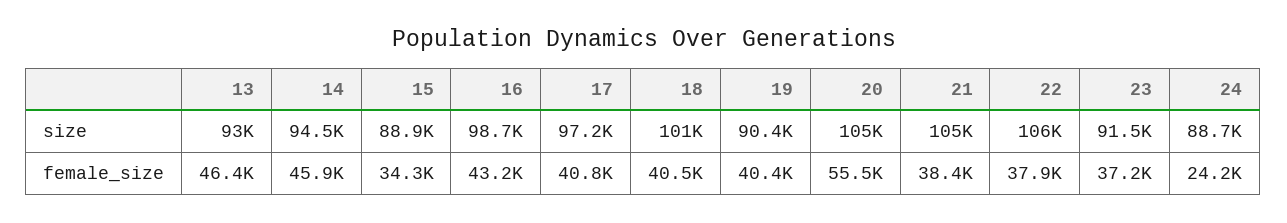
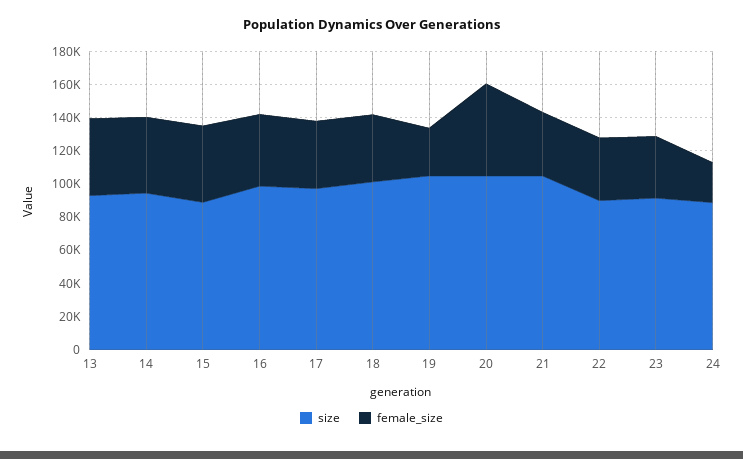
size, 19: 90400 -> 105000
size, 22: 106000 -> 90000
female_size, 15: 34300 -> 45000
female_size, 19: 40400 -> 30000

